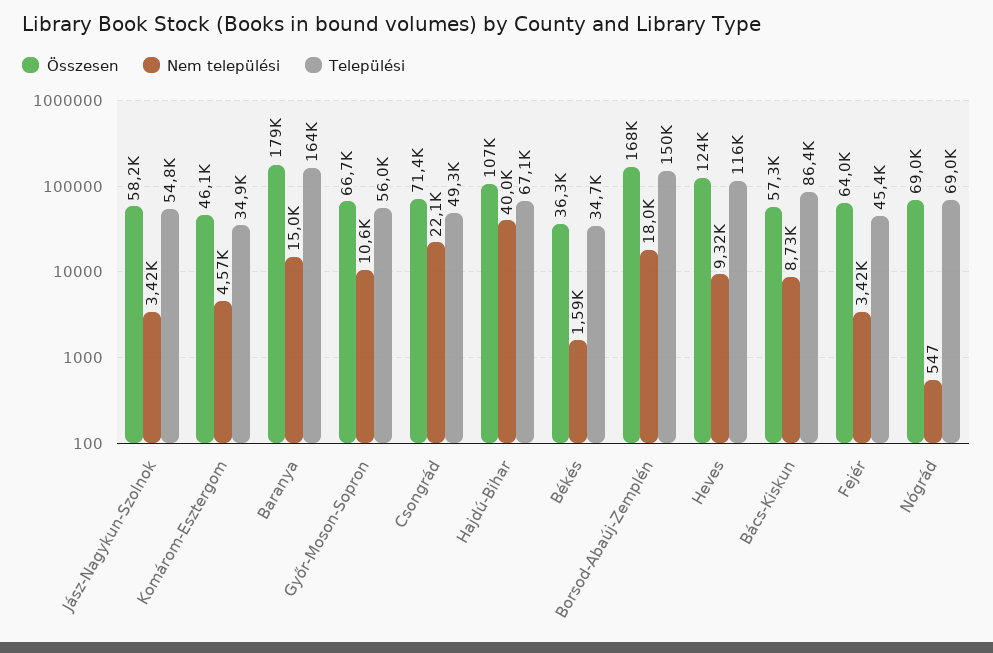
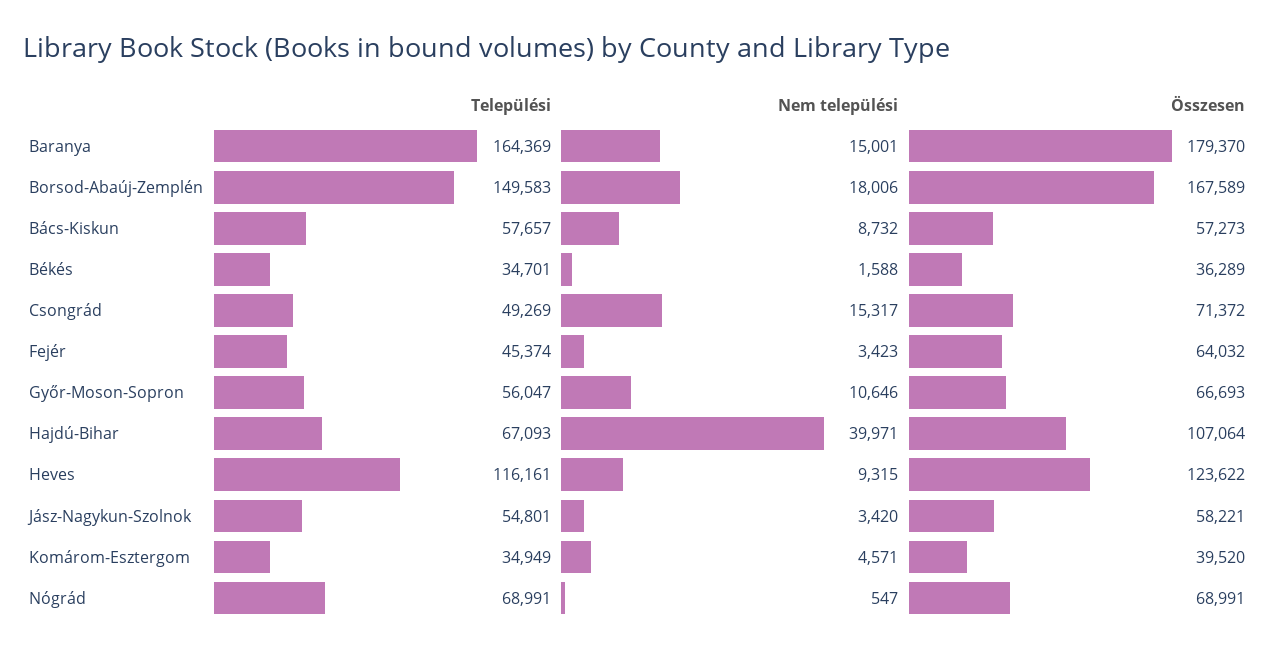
Összesen, Komárom-Esztergom: 46100 -> 39520
Nem települési, Csongrád: 22100 -> 15317
Települési, Bács-Kiskun: 86400 -> 57657

